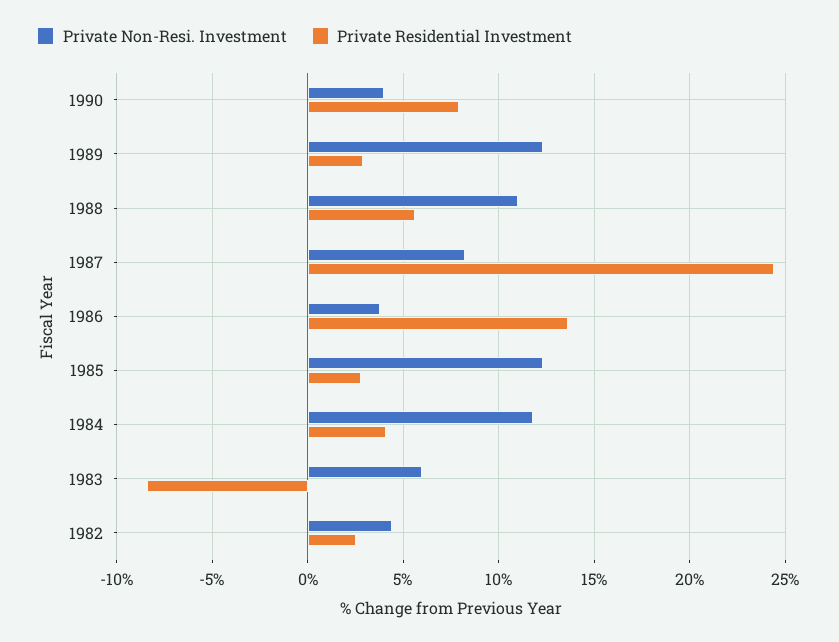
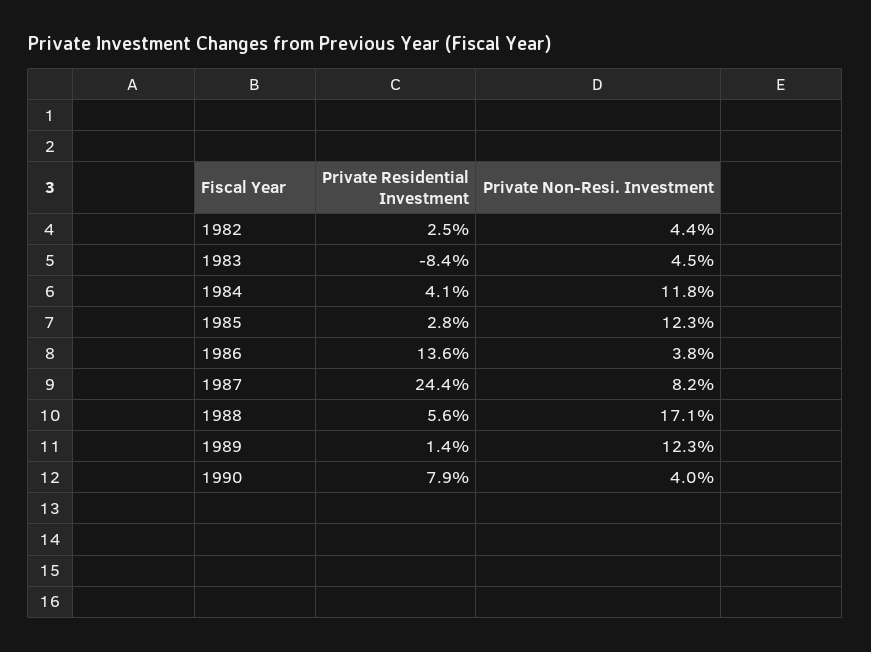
Private Residential Investment, 1989: 3 -> 1.4
Private Non-Resi. Investment, 1988: 11 -> 17.1
Private Non-Resi. Investment, 1983: 6 -> 4.5

